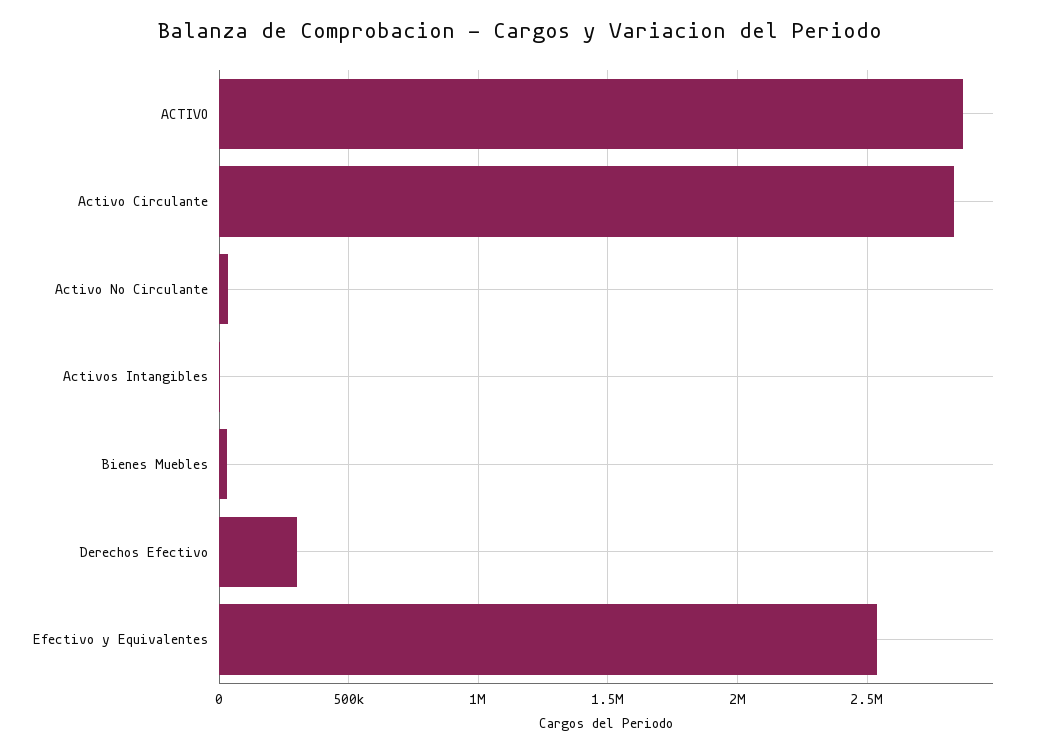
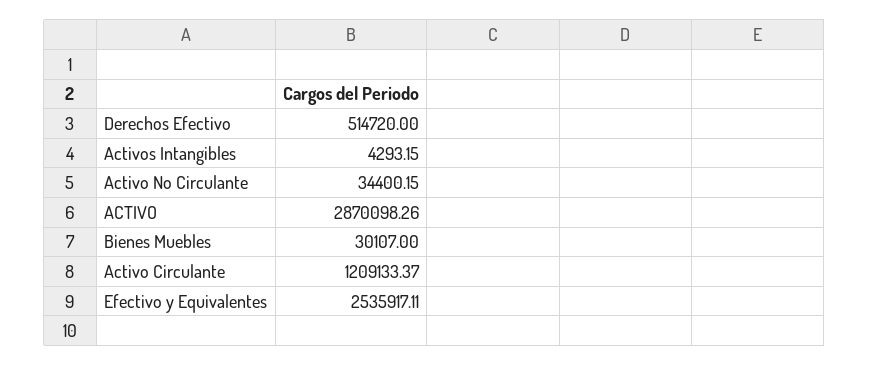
Activo Circulante: 2850000 -> 1209133.37
Derechos Efectivo: 300000 -> 514720

